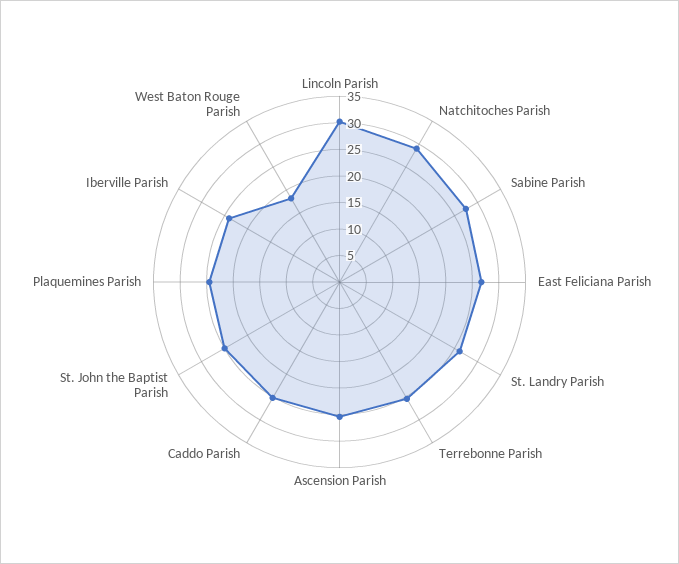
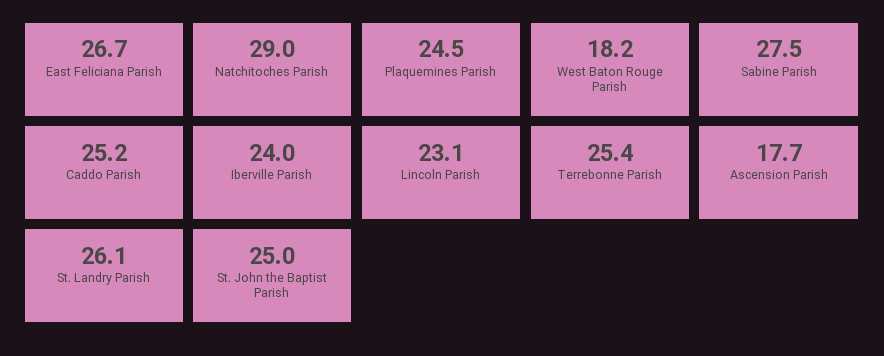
Lincoln Parish: 30 -> 23.1
Ascension Parish: 25 -> 17.7

